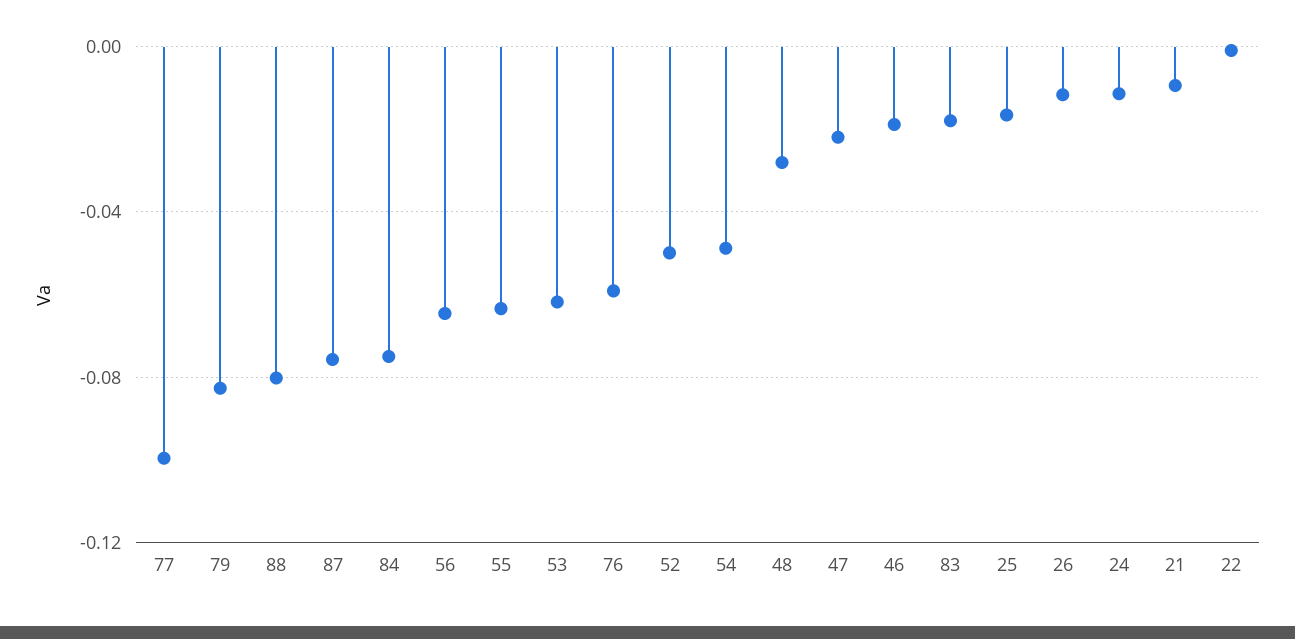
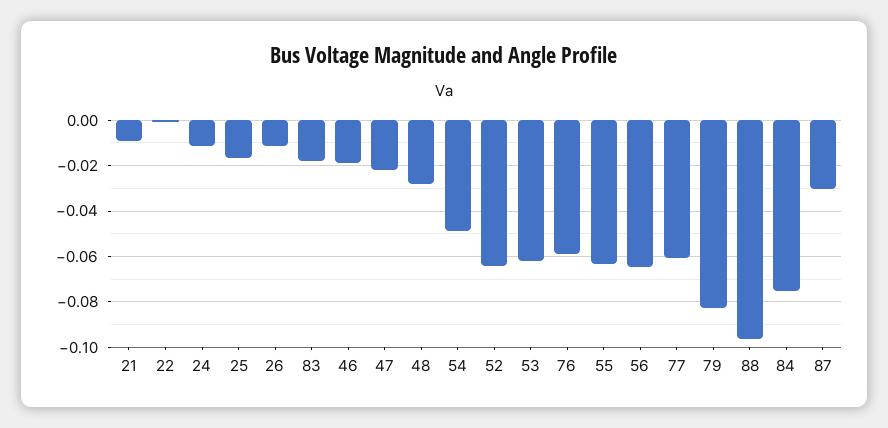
77: -0.1 -> -0.06
88: -0.08 -> -0.095
87: -0.075 -> -0.03
52: -0.05 -> -0.065

